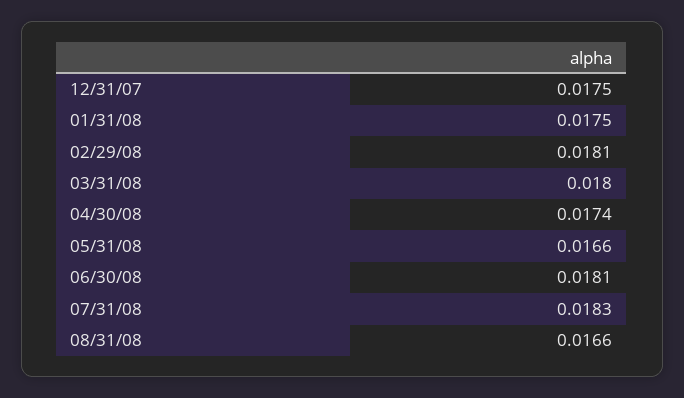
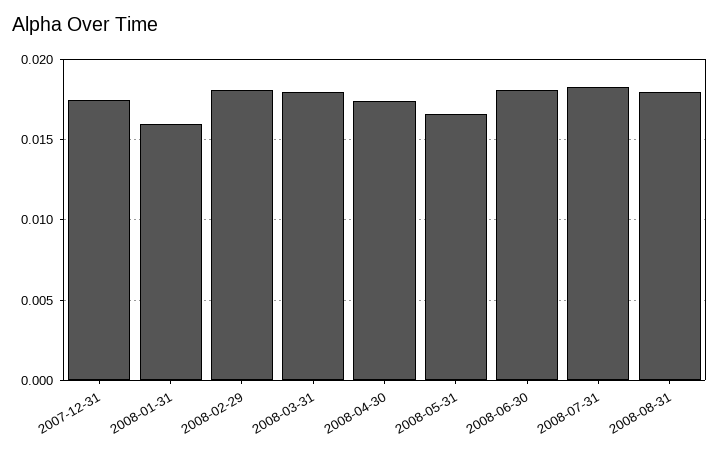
01/31/08: 0.0175 -> 0.016
08/31/08: 0.0166 -> 0.018

